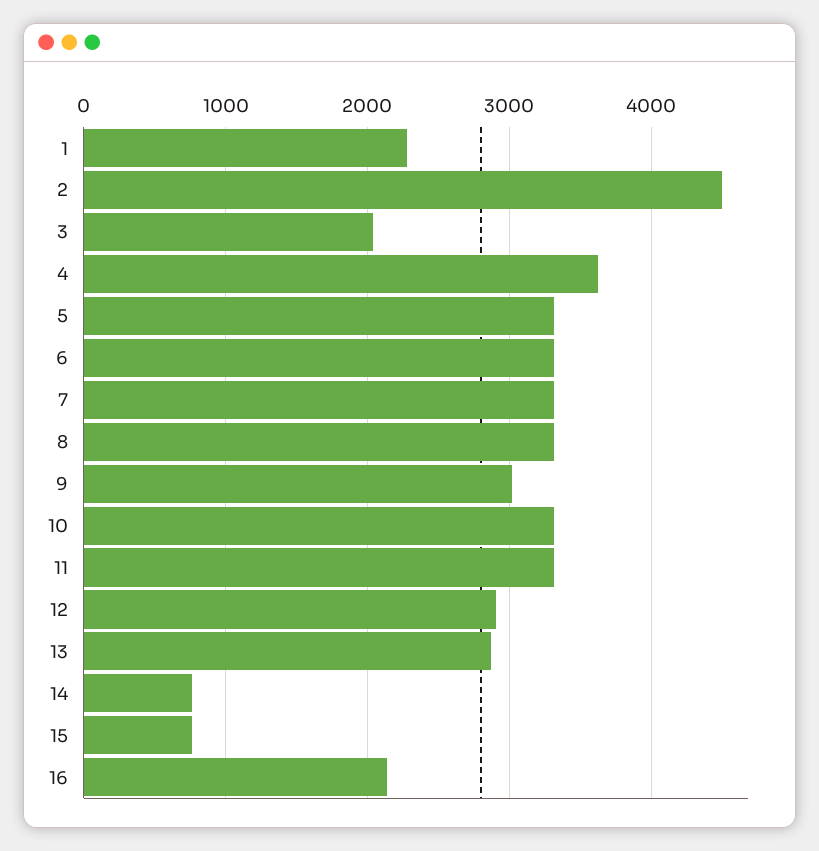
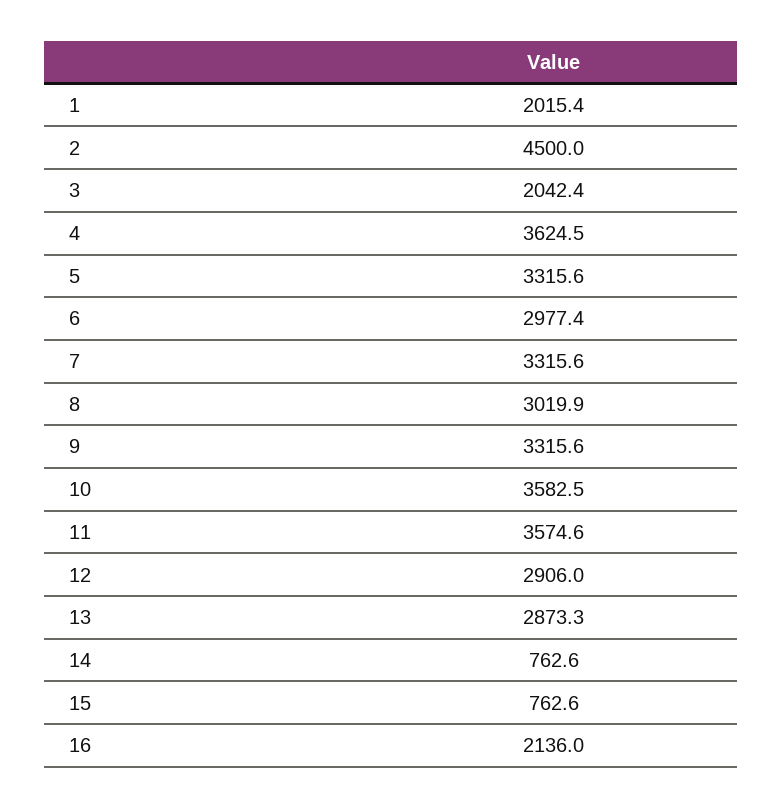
1: 2300 -> 2015.4
6: 3300 -> 2977.4
8: 3300 -> 3019.9
9: 3000 -> 3315.6
10: 3300 -> 3582.5
11: 3300 -> 3574.6

